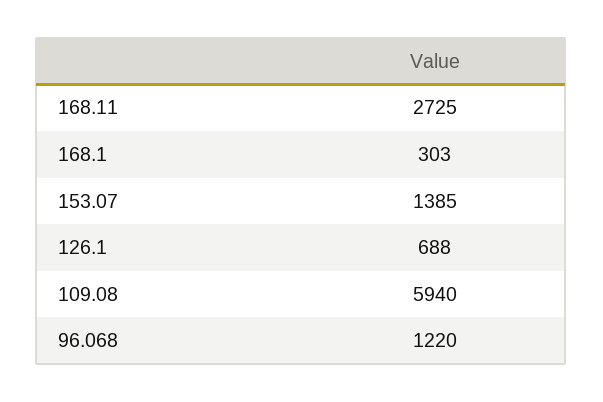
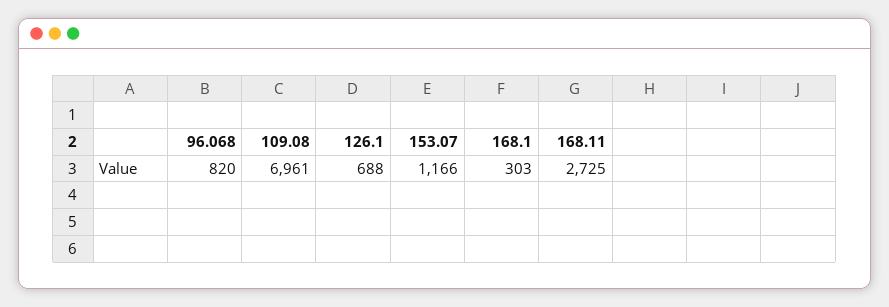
153.07: 1385 -> 1166
109.08: 5940 -> 6961
96.068: 1220 -> 820

